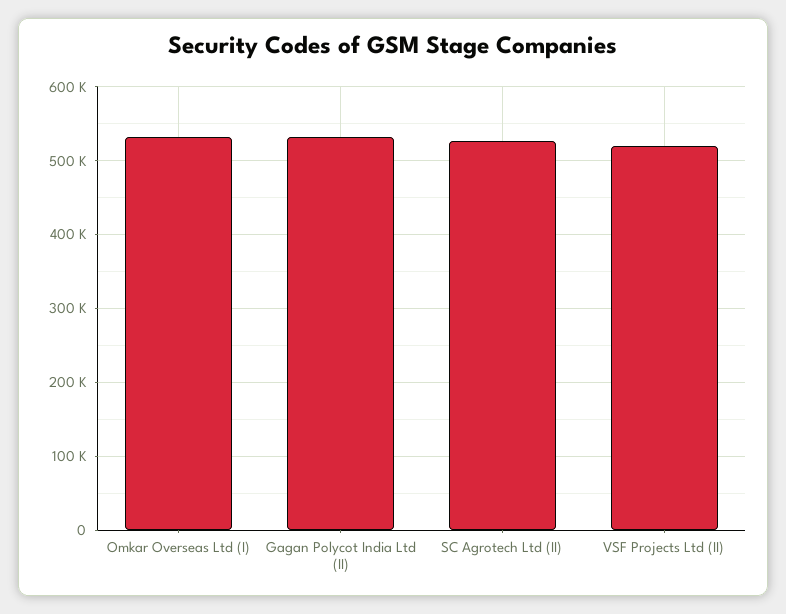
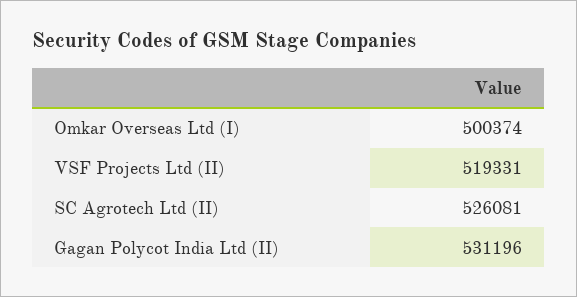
Omkar Overseas Ltd (I): 530000 -> 500374

